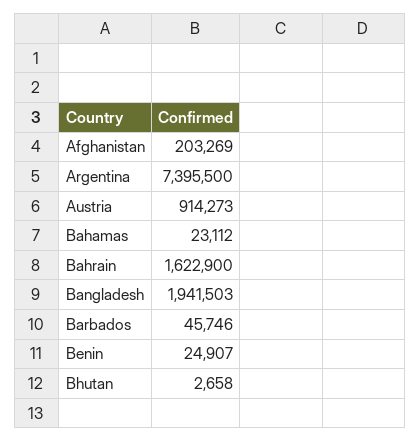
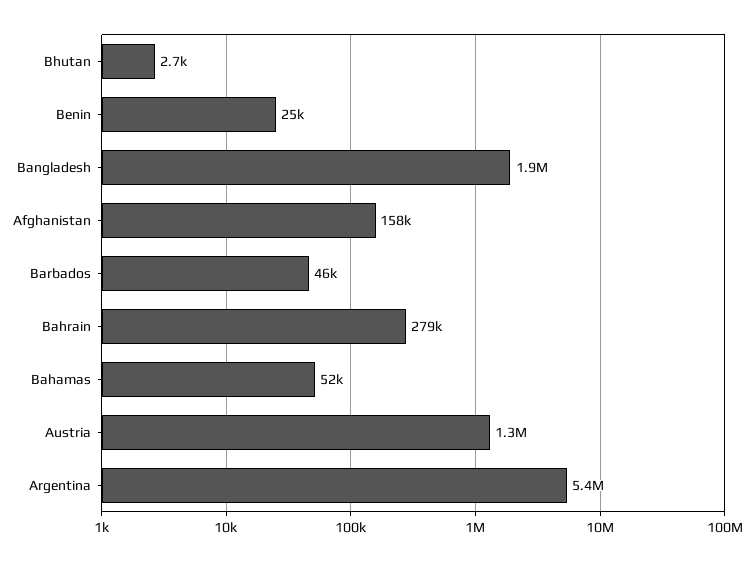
Afghanistan: 203269 -> 158000
Argentina: 7395500 -> 5400000
Austria: 914273 -> 1300000
Bahamas: 23112 -> 52000
Bahrain: 1622900 -> 279000

